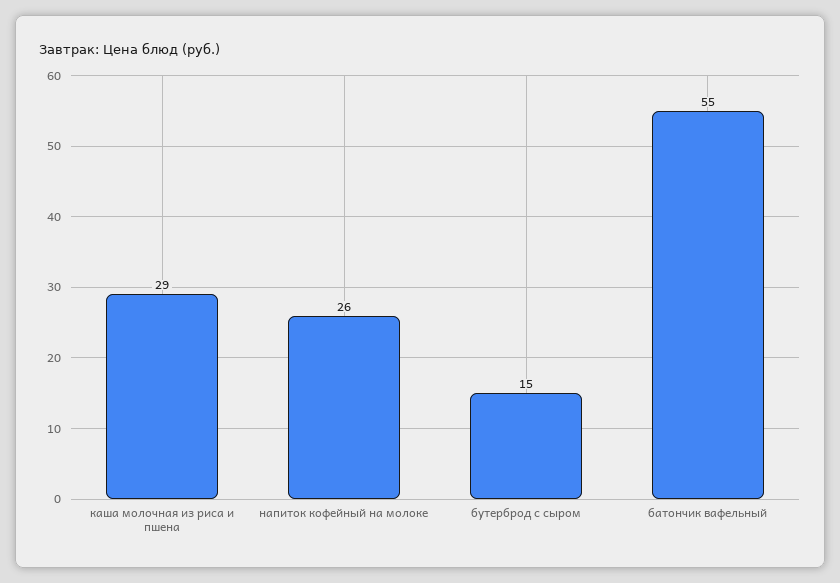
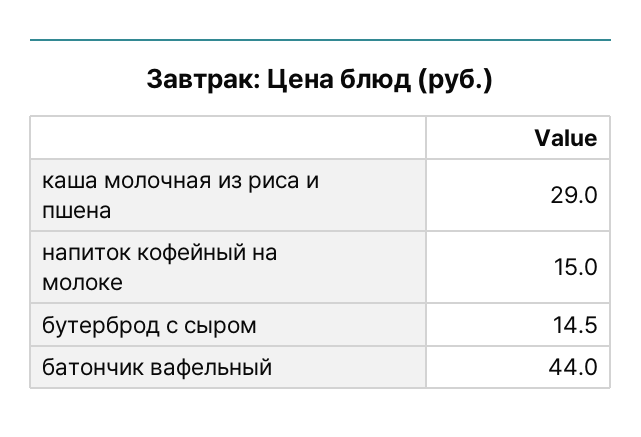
напиток кофейный на молоке: 26 -> 15
батончик вафельный: 55 -> 44

